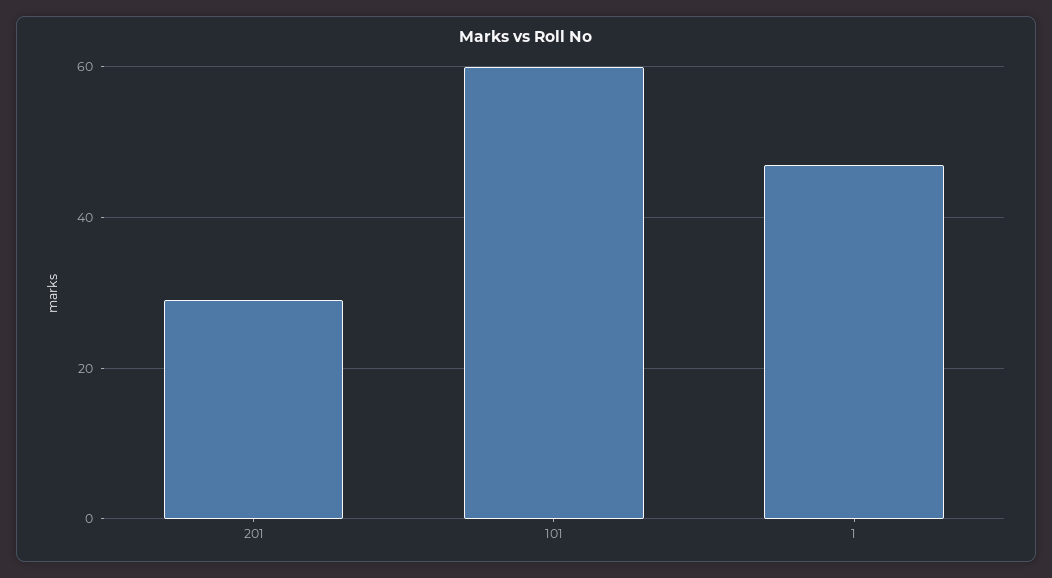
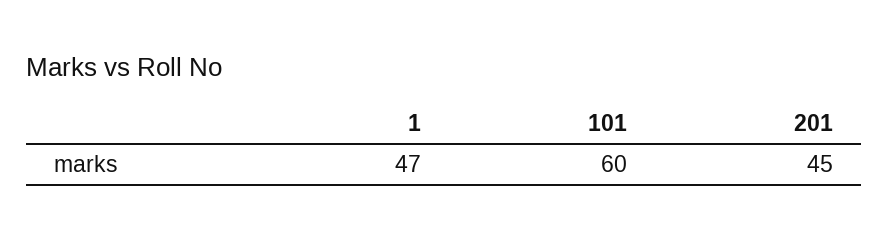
201: 30 -> 45

